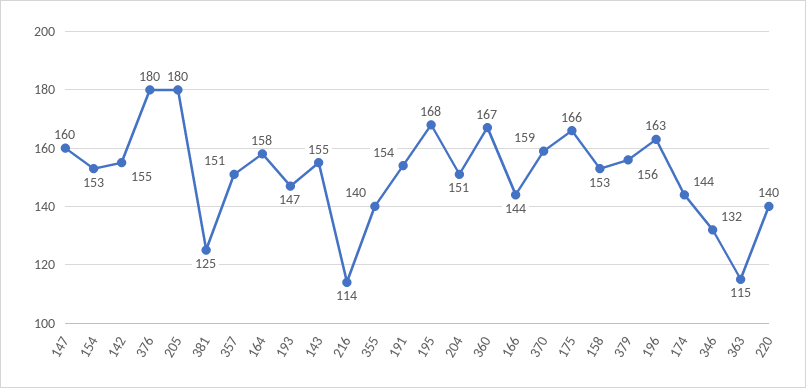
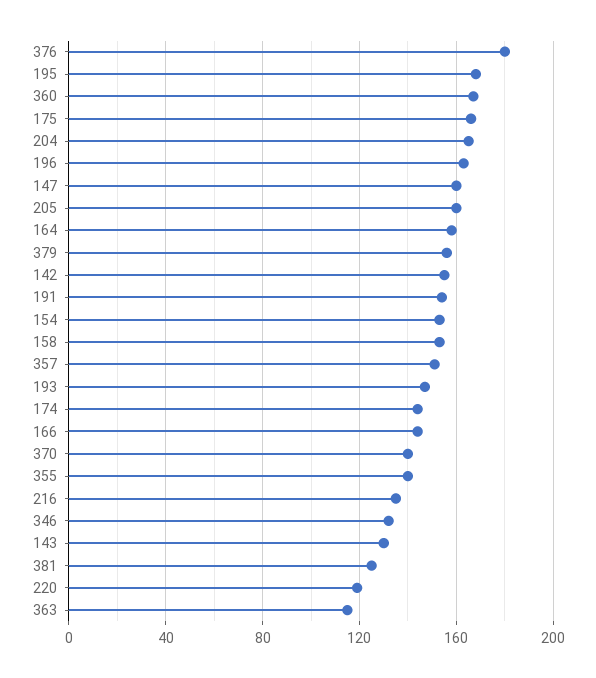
205: 180 -> 160
143: 155 -> 130
216: 114 -> 135
204: 151 -> 165
370: 159 -> 140
220: 140 -> 120

